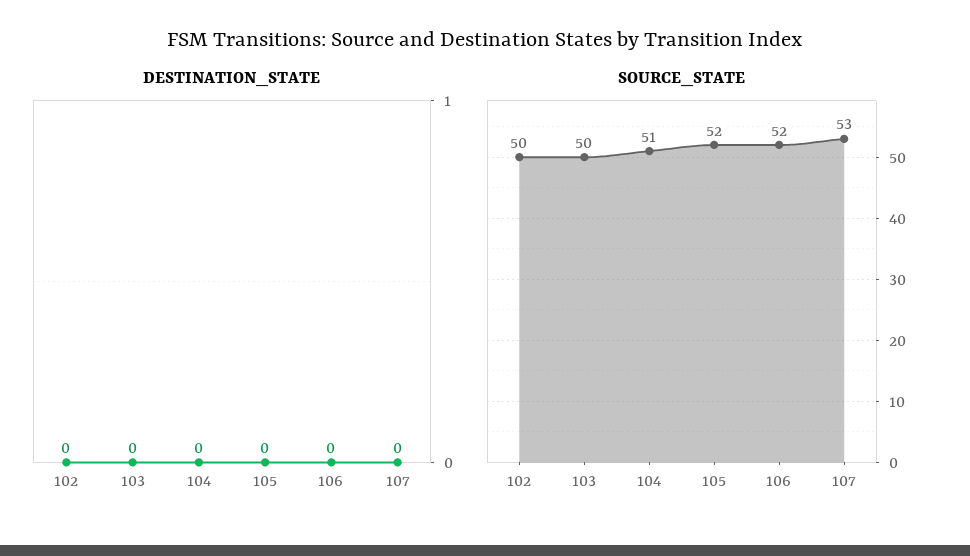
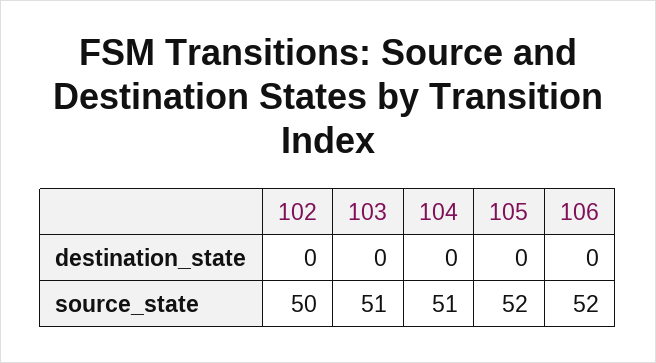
DESTINATION_STATE, 107: 0 -> none
SOURCE_STATE, 103: 50 -> 51
SOURCE_STATE, 107: 53 -> none

